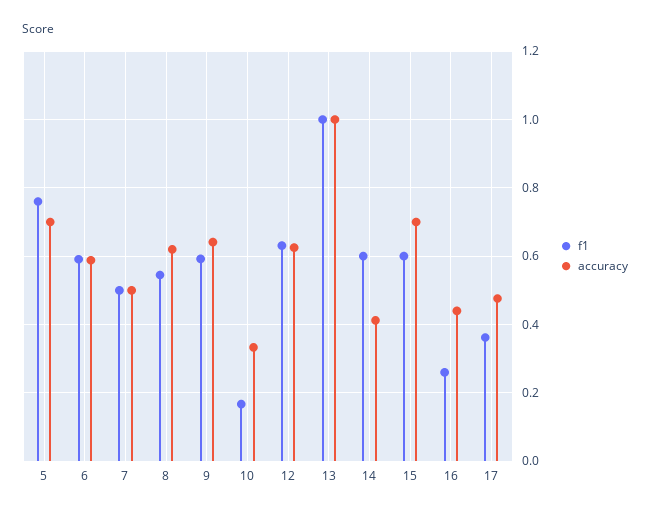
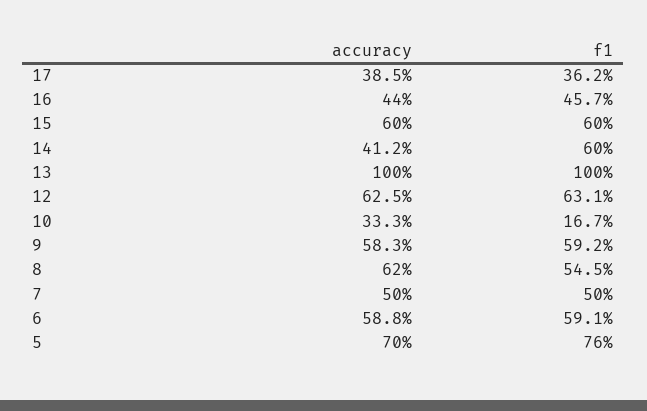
accuracy, 9: 0.64 -> 0.583
accuracy, 15: 0.7 -> 0.6
f1, 16: 0.26 -> 0.457
accuracy, 17: 0.48 -> 0.385

